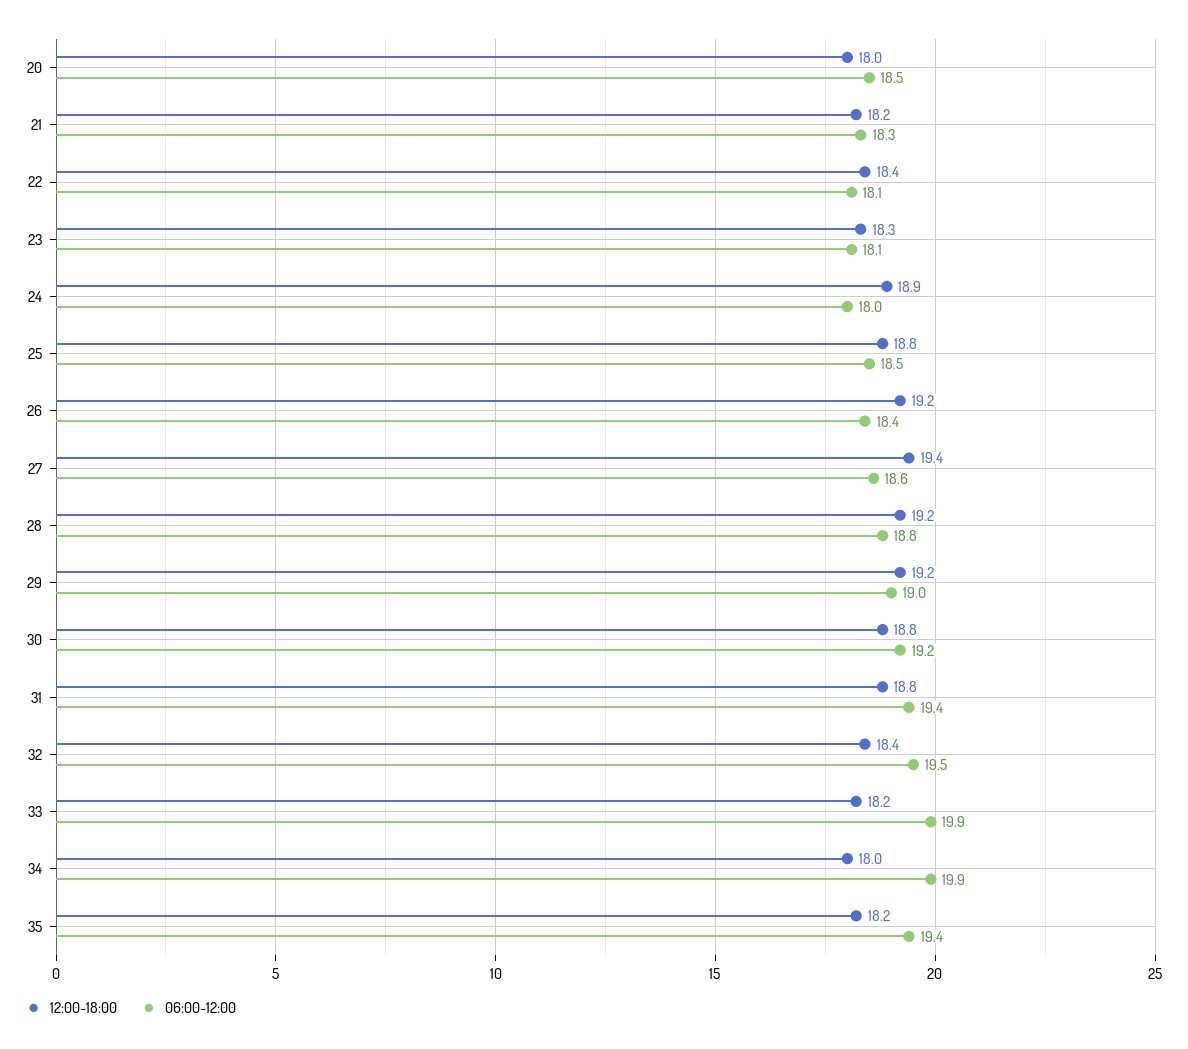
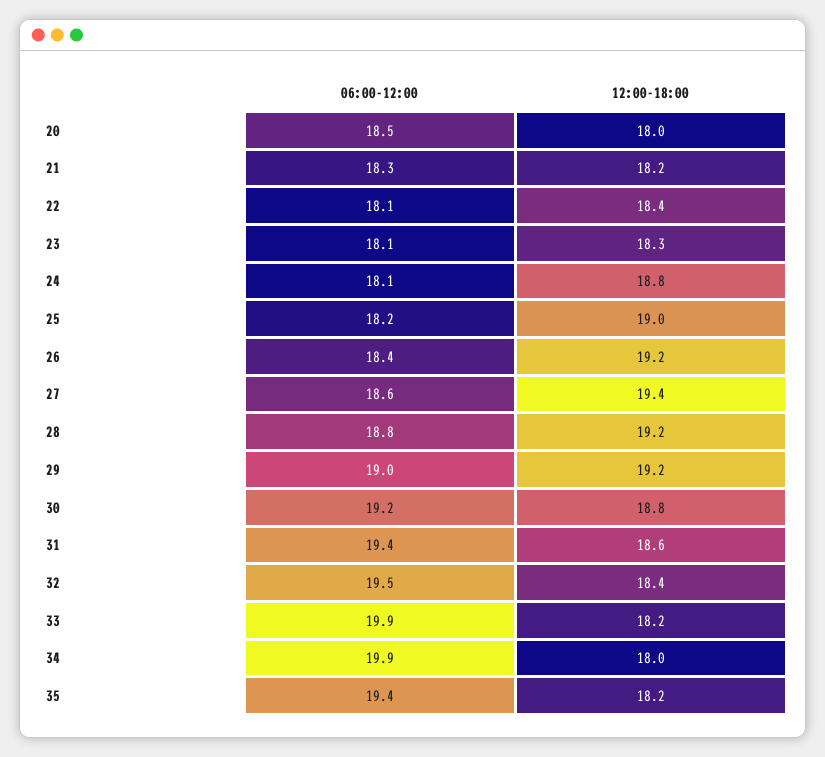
12:00-18:00, 24: 18.9 -> 18.8
06:00-12:00, 24: 18 -> 18.1
12:00-18:00, 25: 18.8 -> 19
06:00-12:00, 25: 18.5 -> 18.2
12:00-18:00, 31: 18.8 -> 18.6

